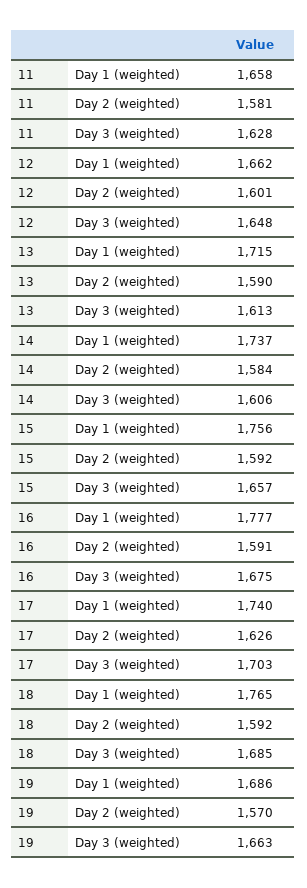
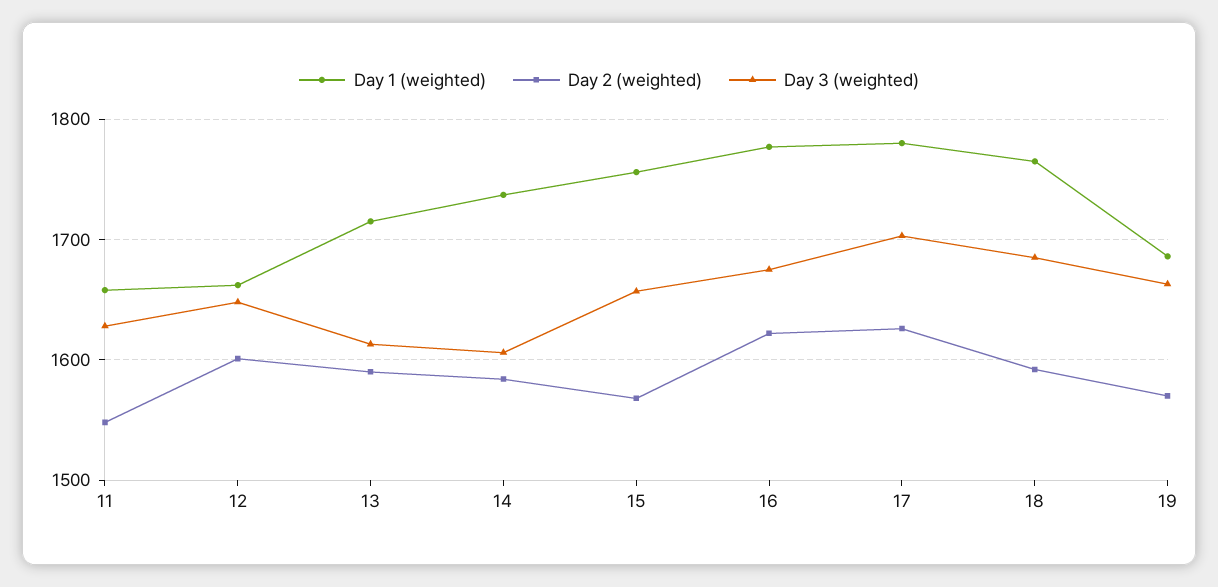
Day 2 (weighted), 11: 1581 -> 1550
Day 2 (weighted), 15: 1592 -> 1570
Day 2 (weighted), 16: 1591 -> 1620
Day 1 (weighted), 17: 1740 -> 1780

